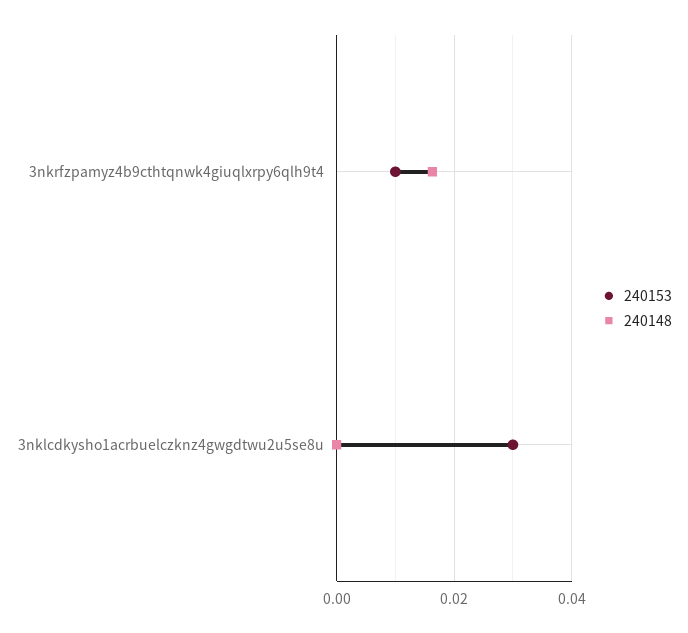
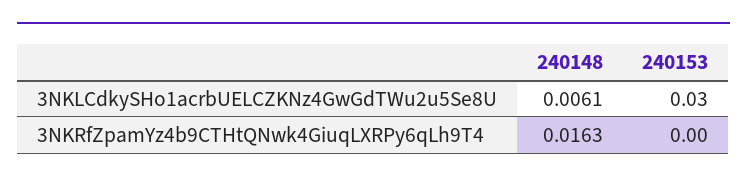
240153, 3nkrfzpamyz4b9cthtqnwk4giuqlxrpy6qlh9t4: 0.01 -> 0
240148, 3nklcdkysho1acrbuelczknz4gwgdtwu2u5se8u: 0 -> 0.0061

